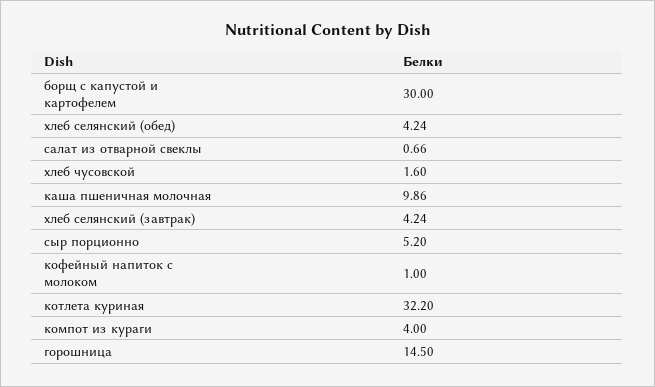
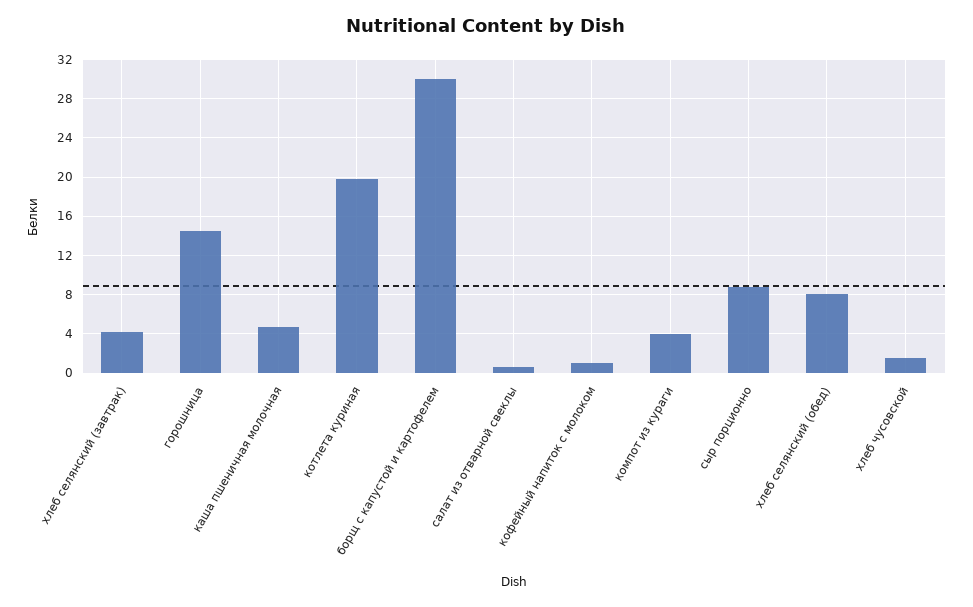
хлеб селянский (обед): 4.24 -> 8
каша пшеничная молочная: 9.86 -> 5
сыр порционно: 5.2 -> 9
котлета куриная: 32.2 -> 20

